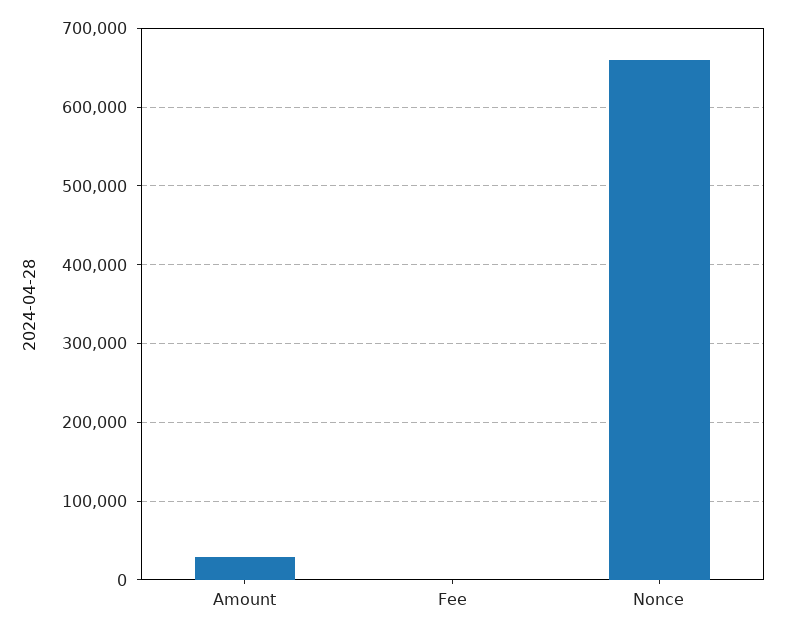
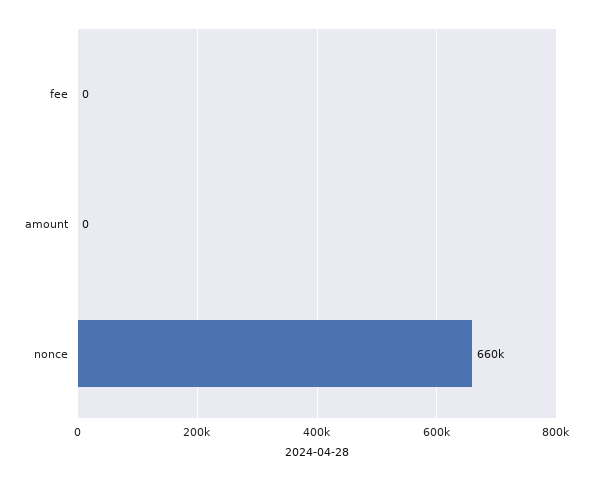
Amount: 30000 -> 0

